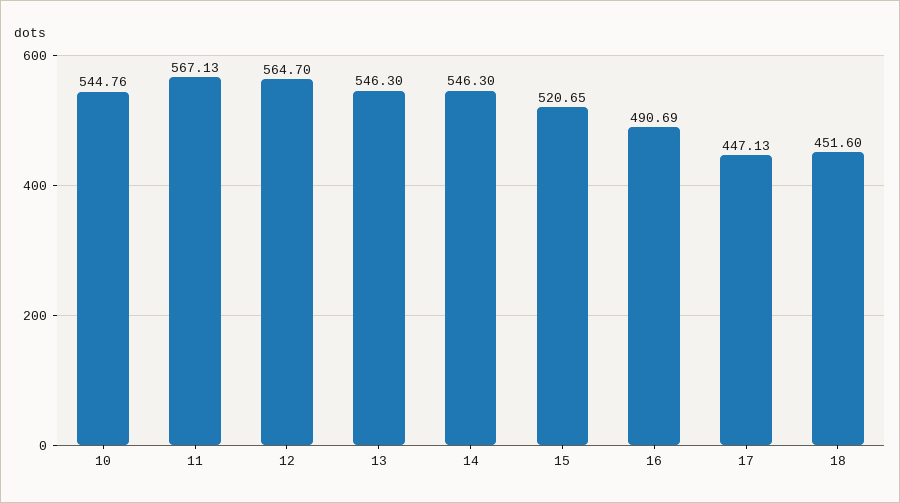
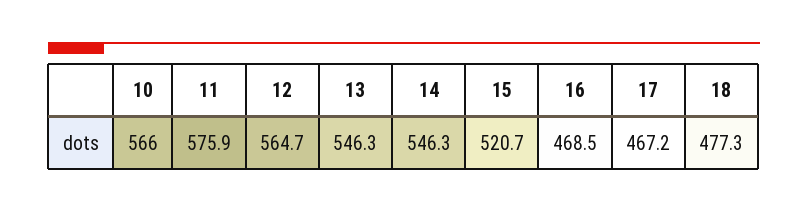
10: 544.76 -> 566
11: 567.13 -> 575.9
16: 490.69 -> 468.5
17: 447.13 -> 467.2
18: 451.6 -> 477.3

